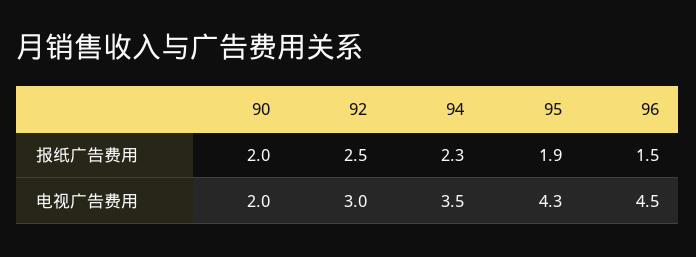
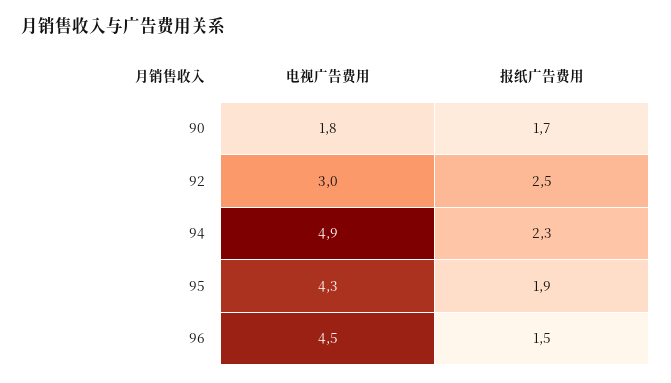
90, 报纸广告费用: 2 -> 1.7
90, 电视广告费用: 2 -> 1.8
94, 电视广告费用: 3.5 -> 4.9

